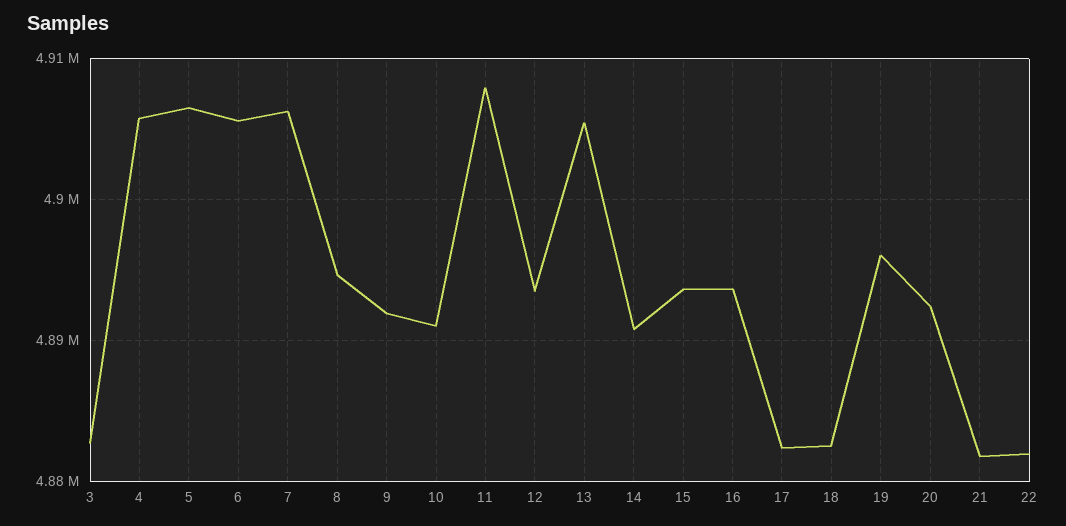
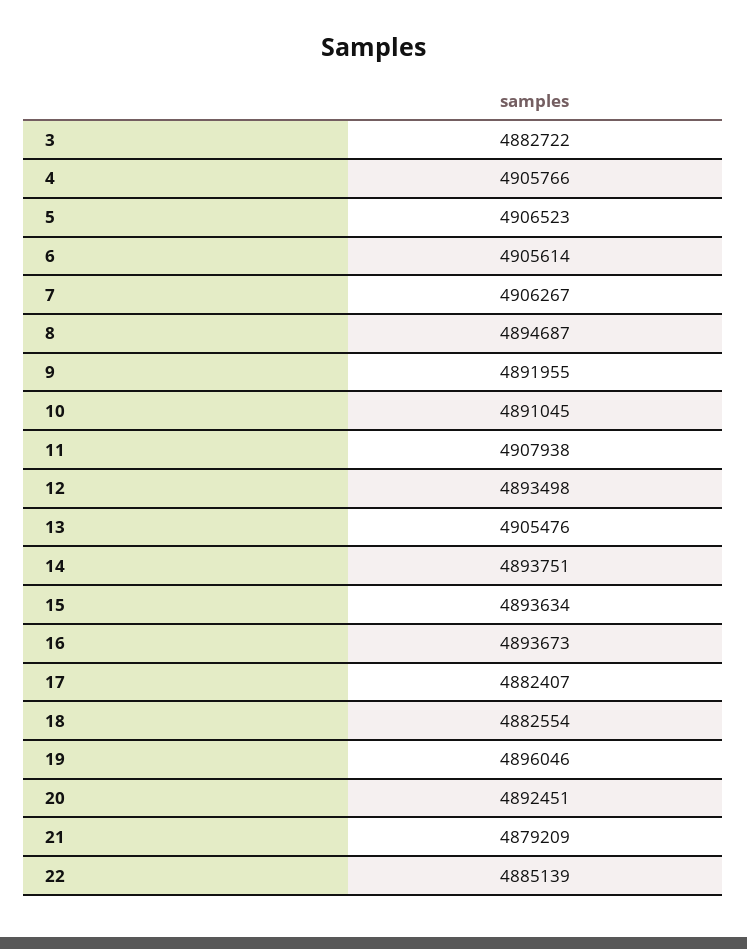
14: 4891000 -> 4893751
21: 4882000 -> 4879209
22: 4882000 -> 4885139

